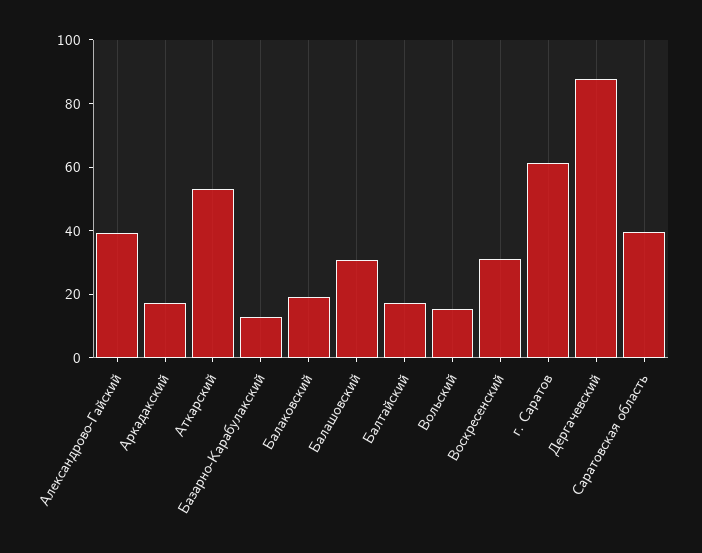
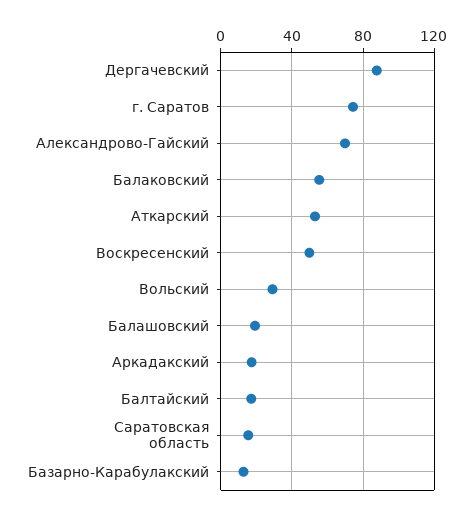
Александрово-Гайский: 40 -> 70
Балаковский: 20 -> 55
Балашовский: 30 -> 20
Вольский: 15 -> 30
Воскресенский: 30 -> 50
г. Саратов: 60 -> 75
Саратовская область: 40 -> 15

